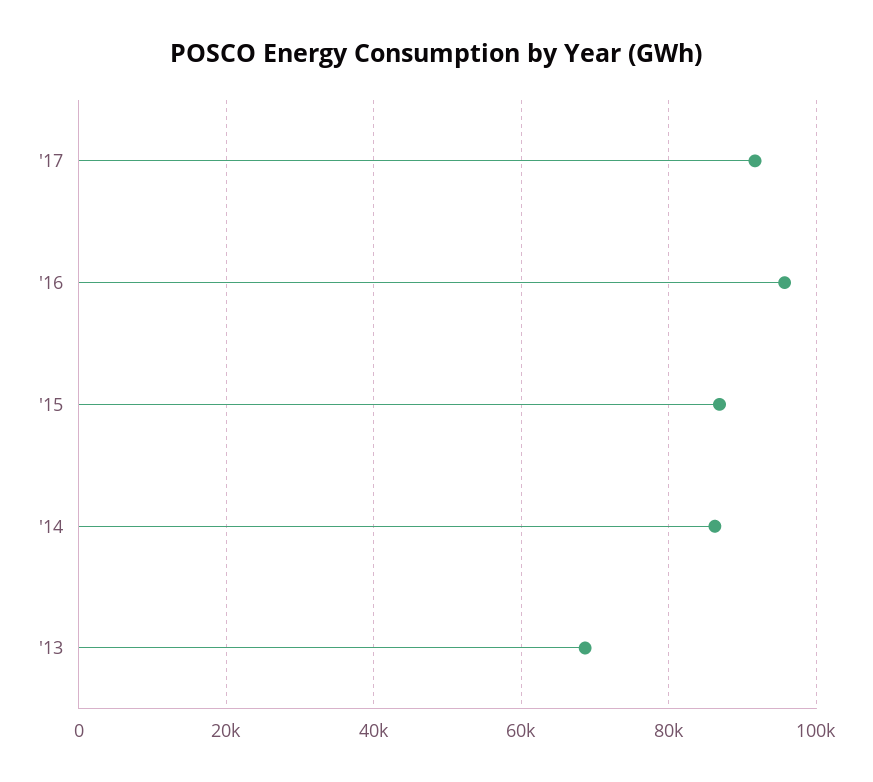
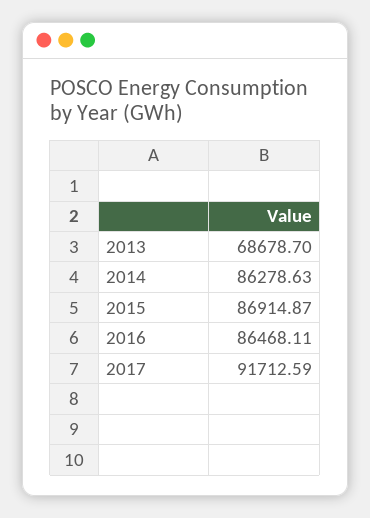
'16: 96000 -> 86468.11

